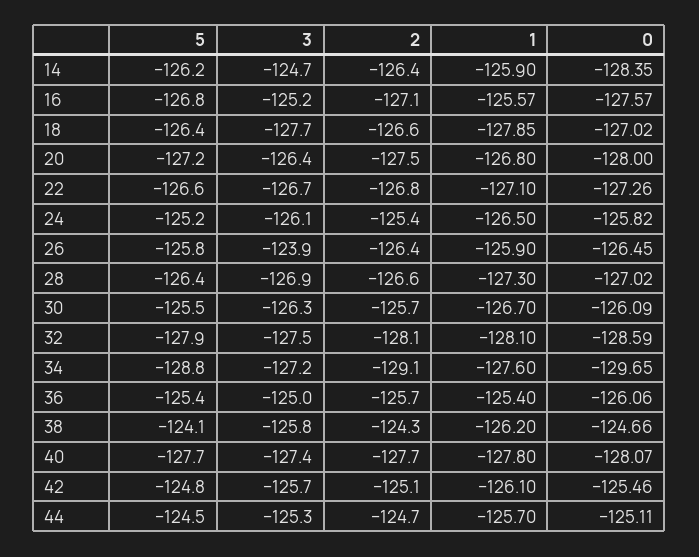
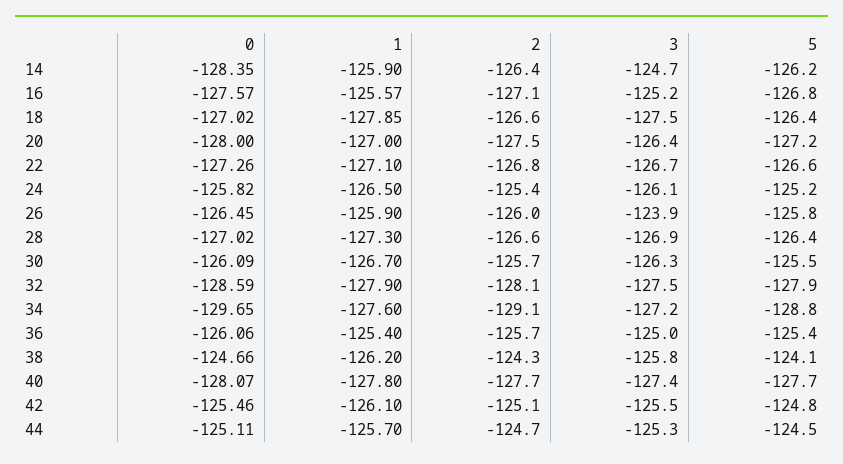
3, 18: -127.7 -> -127.5
1, 20: -126.8 -> -127
2, 26: -126.4 -> -126
1, 32: -128.1 -> -127.9
3, 42: -125.7 -> -125.5

